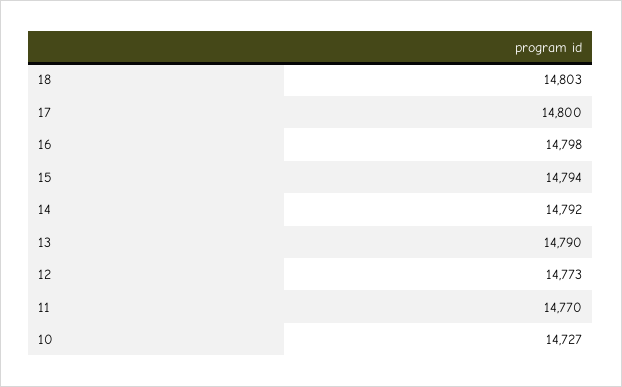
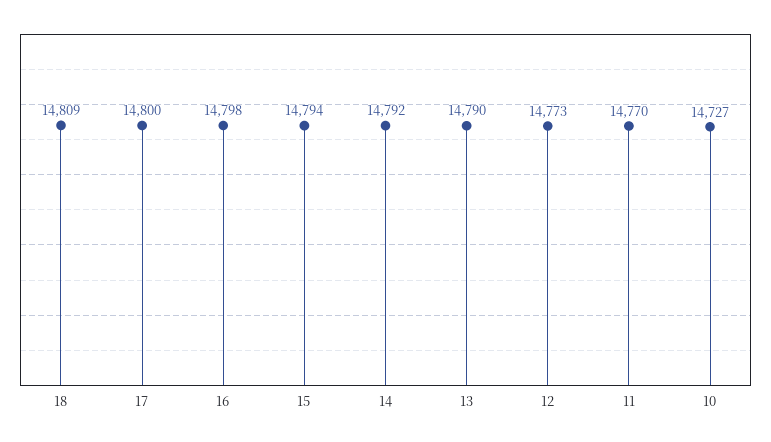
18: 14803 -> 14809

